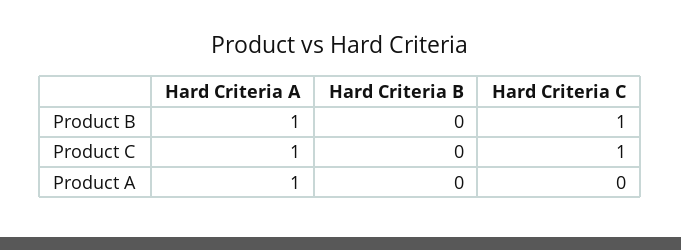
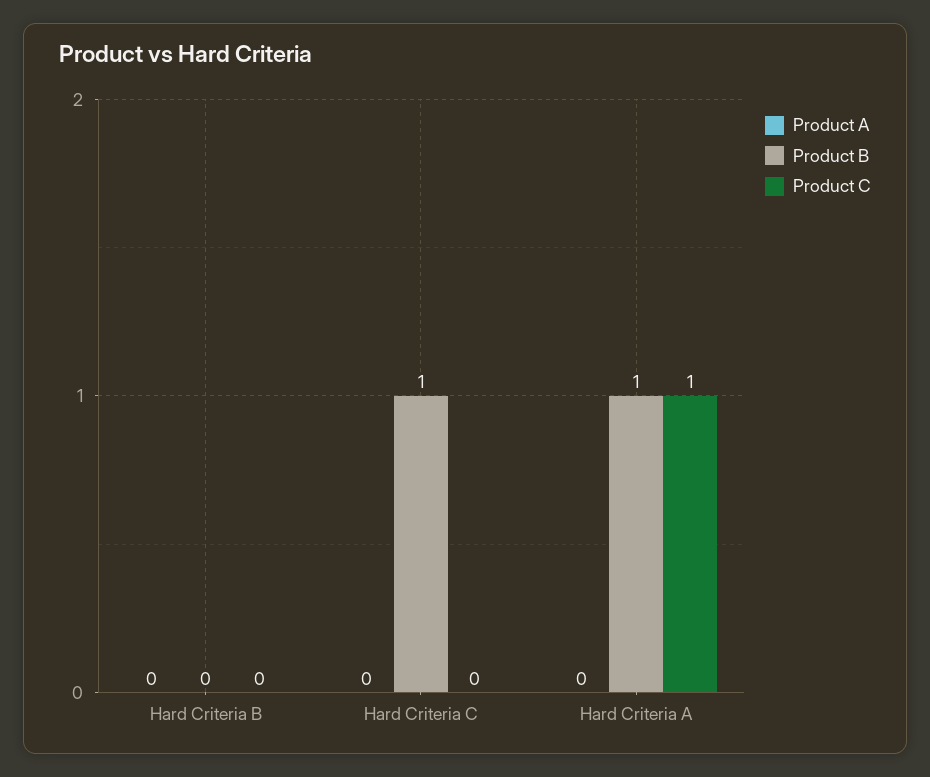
Product C, Hard Criteria C: 1 -> 0
Product A, Hard Criteria A: 1 -> 0

